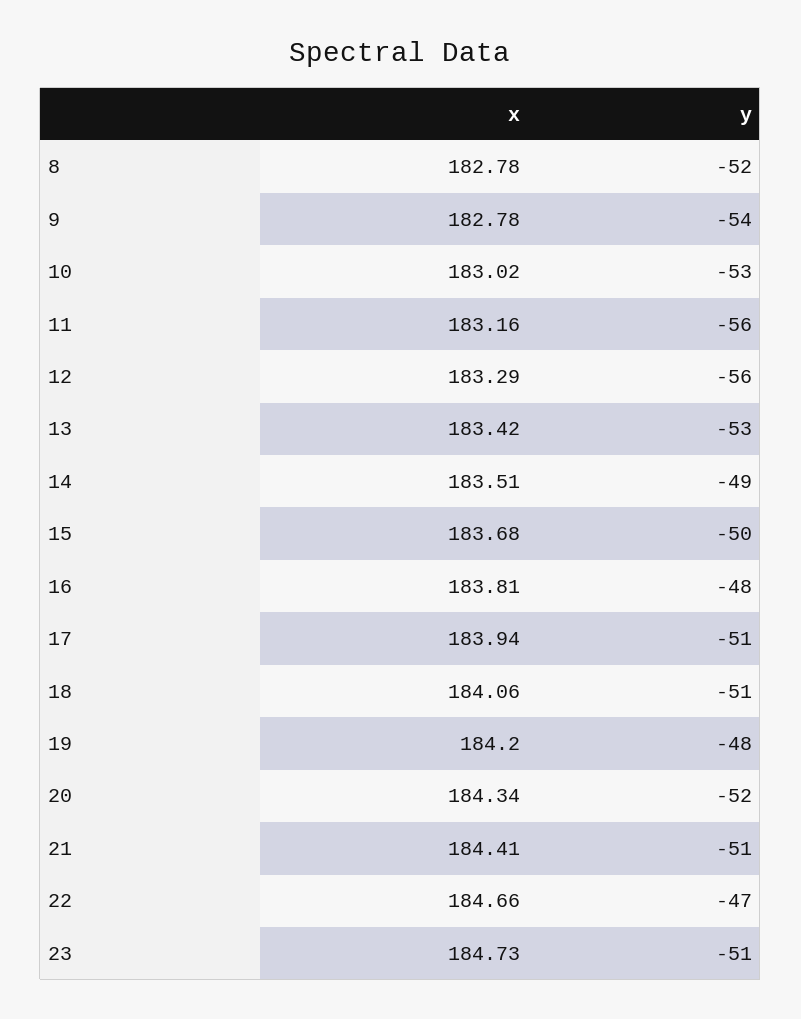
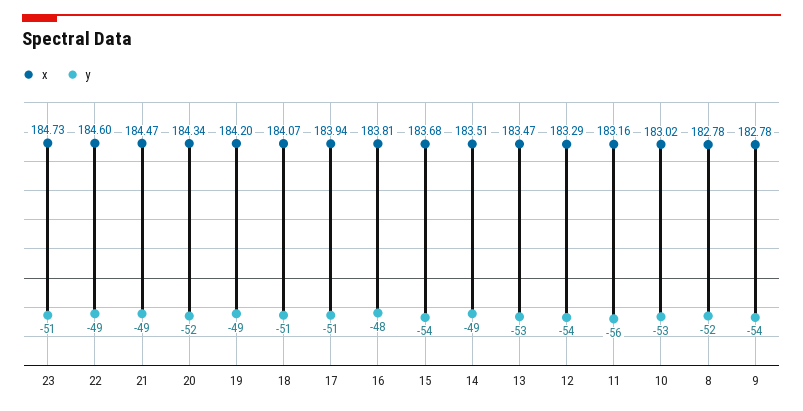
y, 12: -56 -> -54
x, 13: 183.42 -> 183.47
y, 15: -50 -> -54
x, 18: 184.06 -> 184.07
y, 19: -48 -> -49
x, 21: 184.41 -> 184.47
y, 21: -51 -> -49
x, 22: 184.66 -> 184.6
y, 22: -47 -> -49

